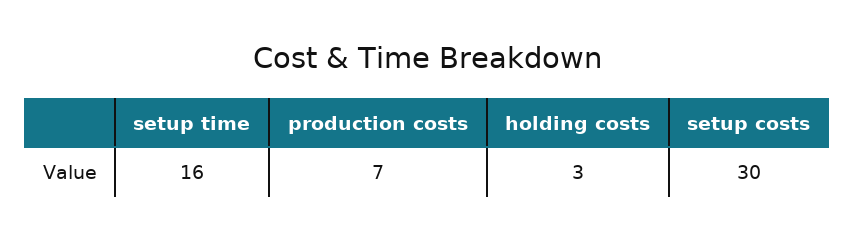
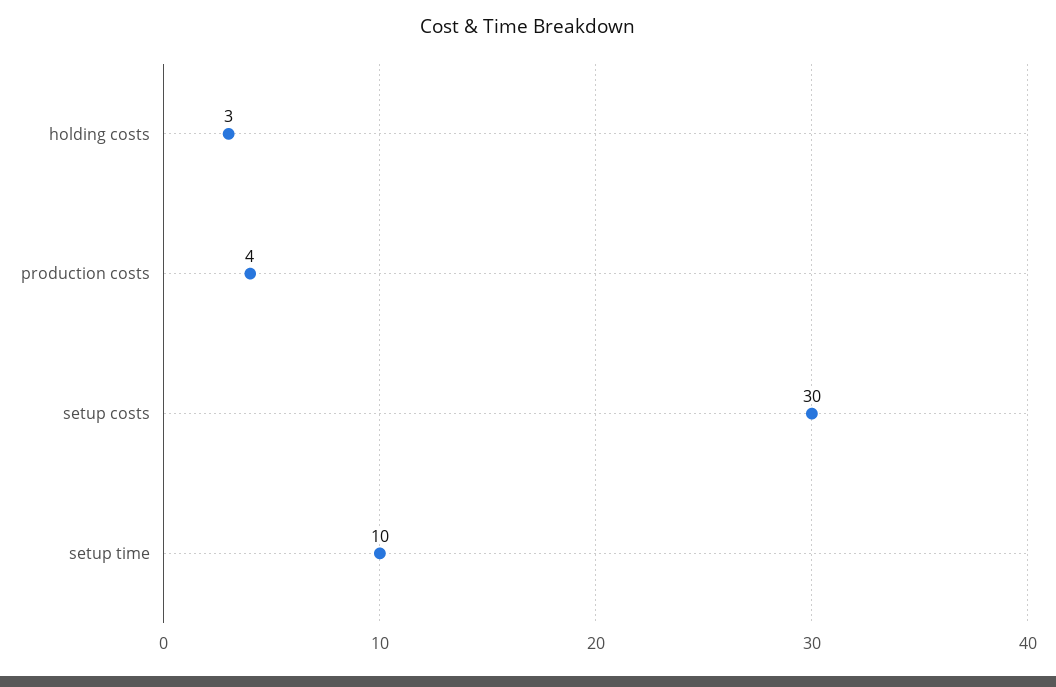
setup time: 16 -> 10
production costs: 7 -> 4

